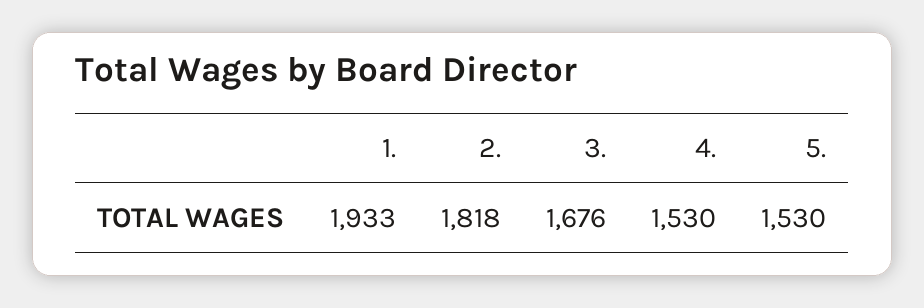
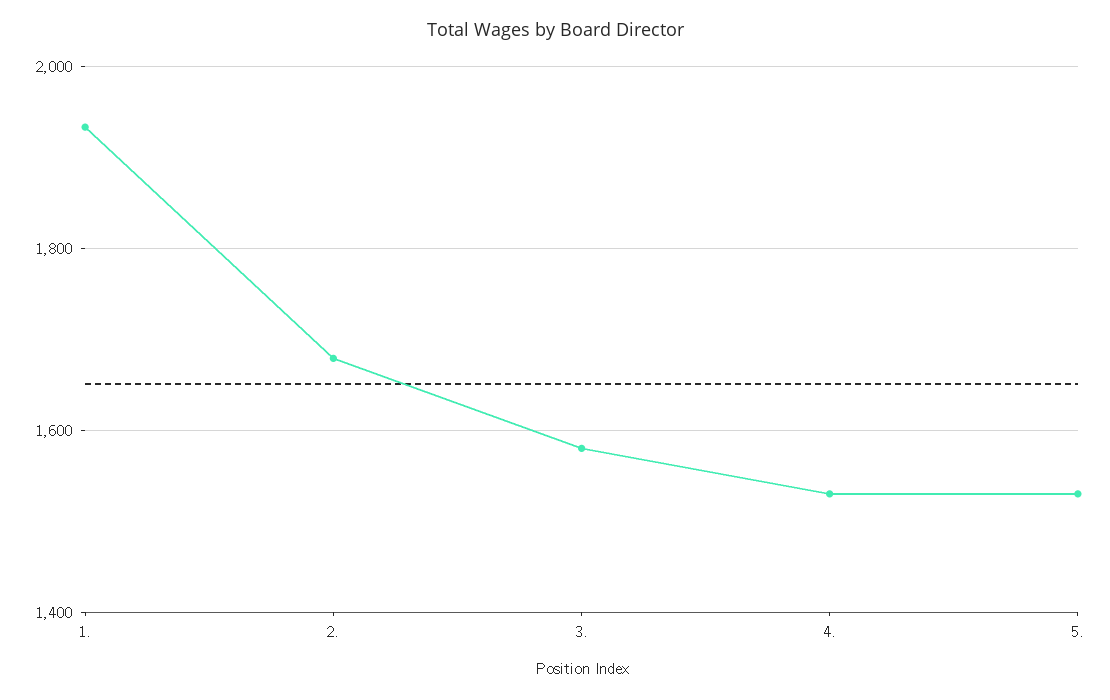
2.: 1818 -> 1680
3.: 1676 -> 1580

